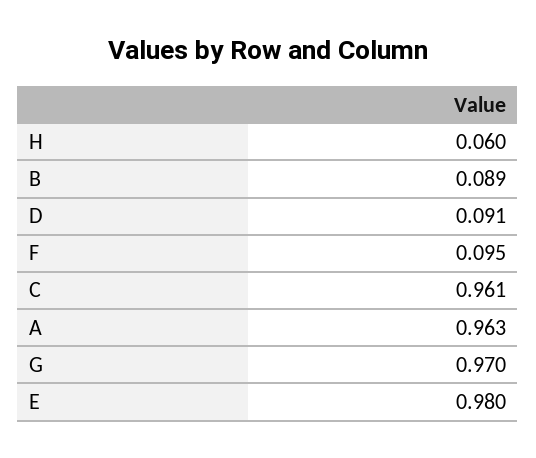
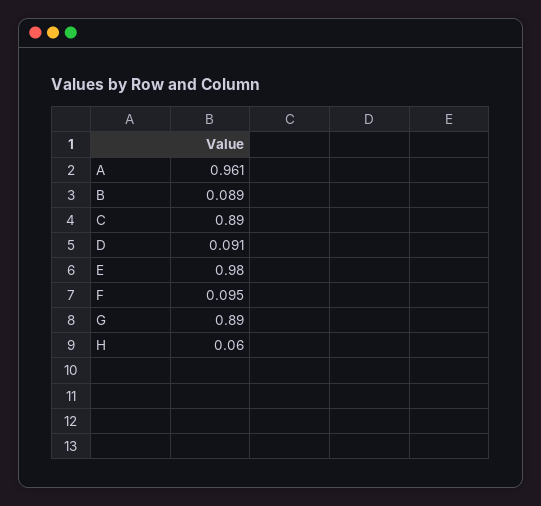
C: 0.961 -> 0.89
A: 0.963 -> 0.961
G: 0.97 -> 0.89

